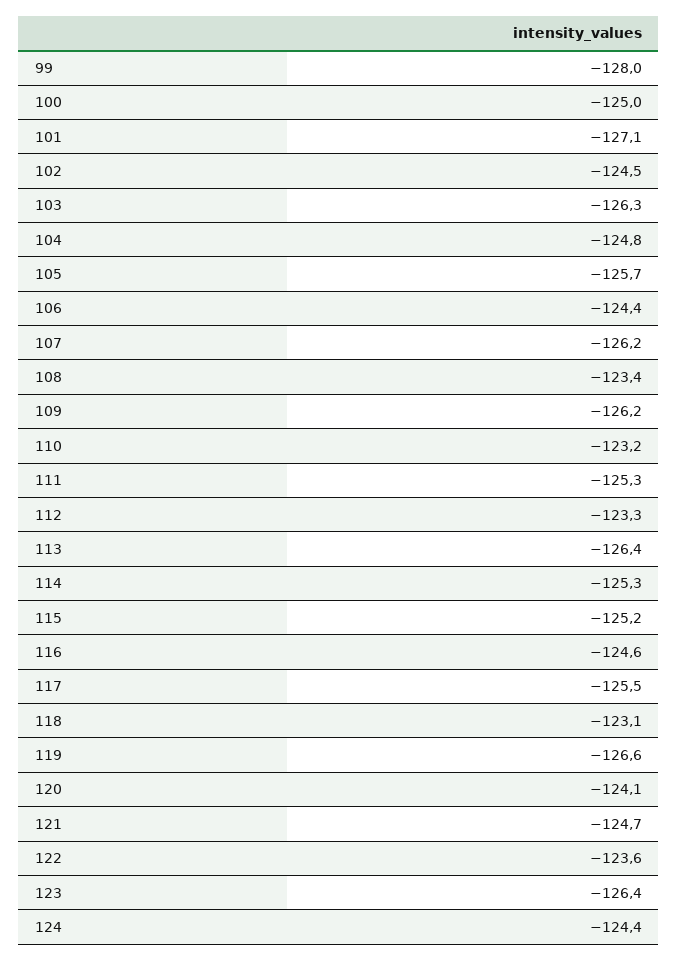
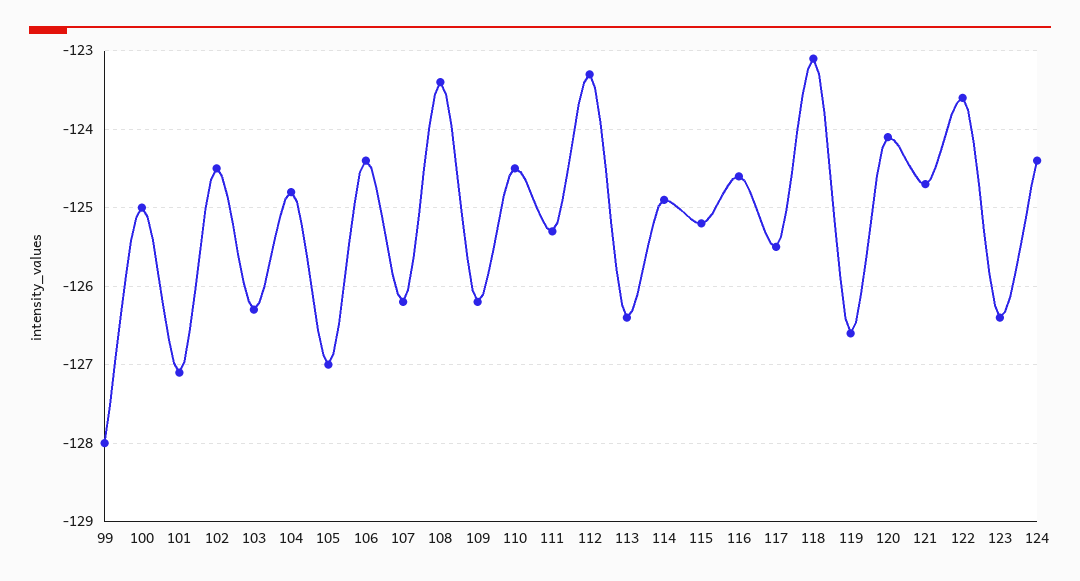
105: -125.7 -> -127
110: -123.2 -> -124.5
114: -125.3 -> -124.9

